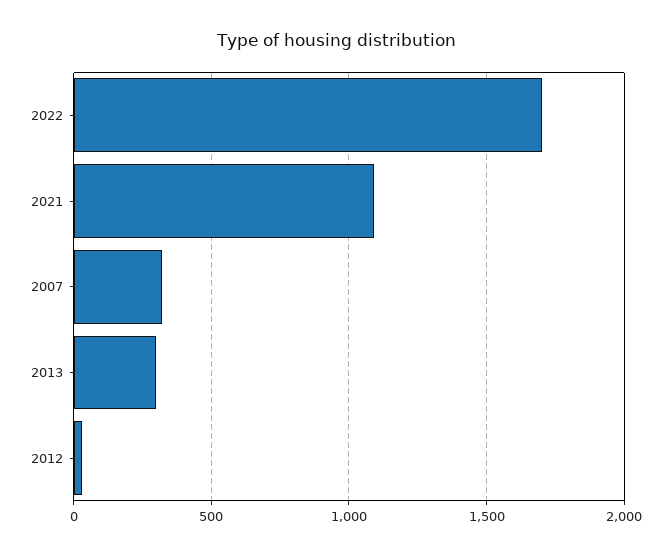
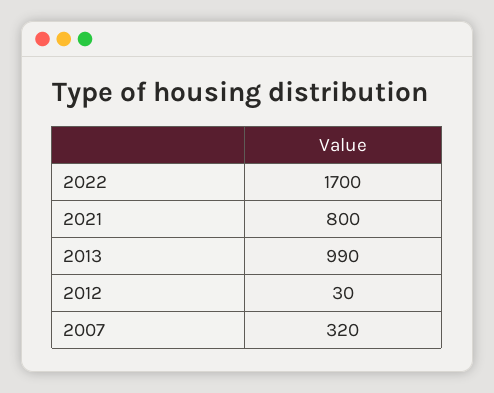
2021: 1100 -> 800
2013: 300 -> 990

